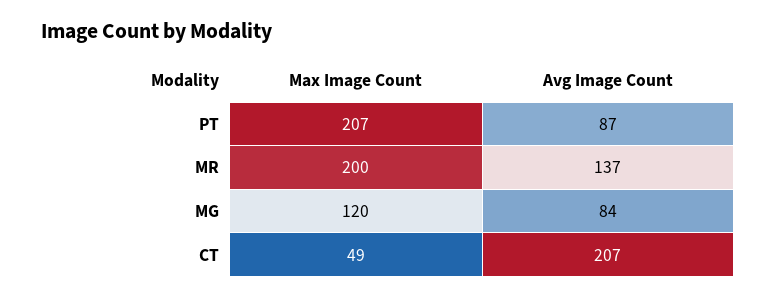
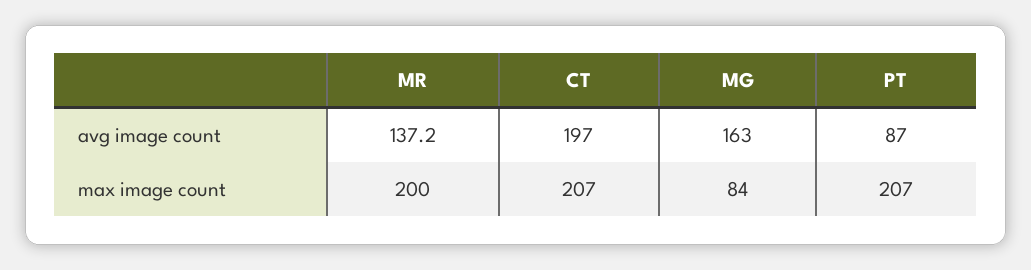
Max Image Count, MG: 120 -> 84
Avg Image Count, MG: 84 -> 163
Max Image Count, CT: 49 -> 207
Avg Image Count, CT: 207 -> 197

